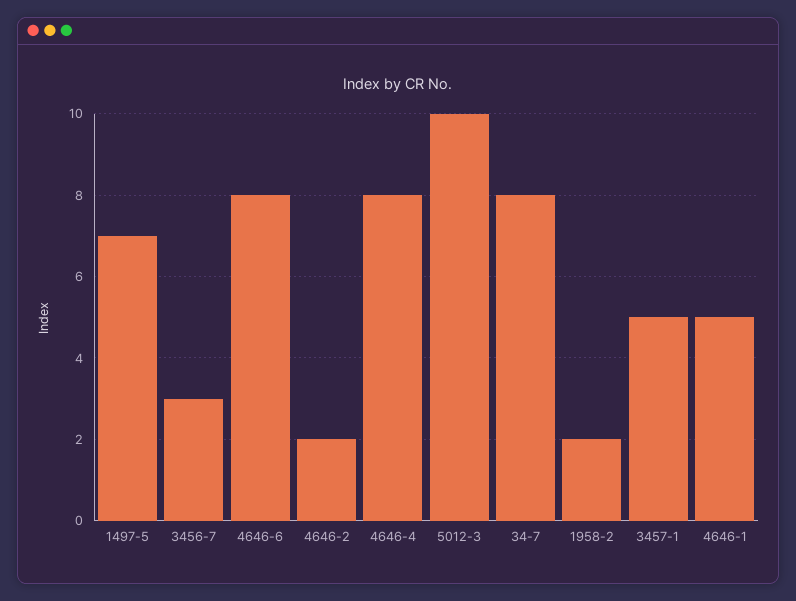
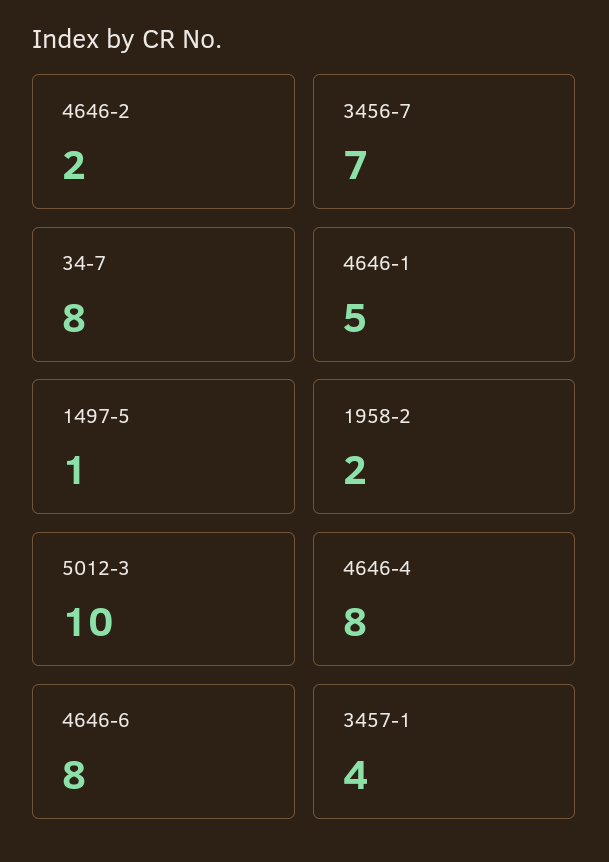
1497-5: 7 -> 1
3456-7: 3 -> 7
3457-1: 5 -> 4

